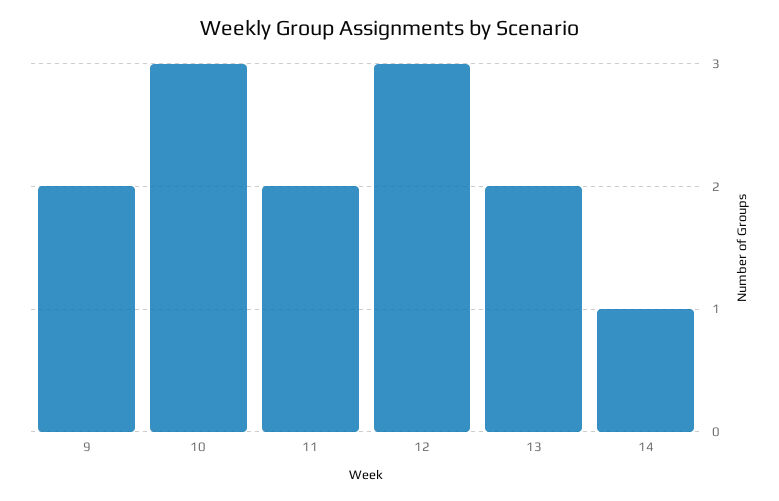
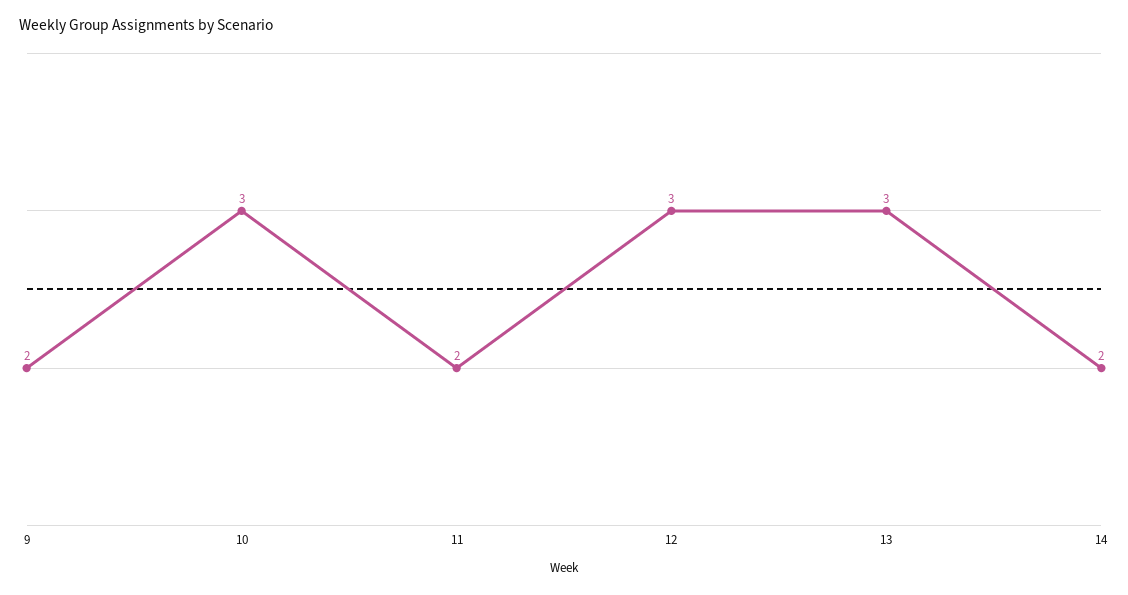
13: 2 -> 3
14: 1 -> 2

